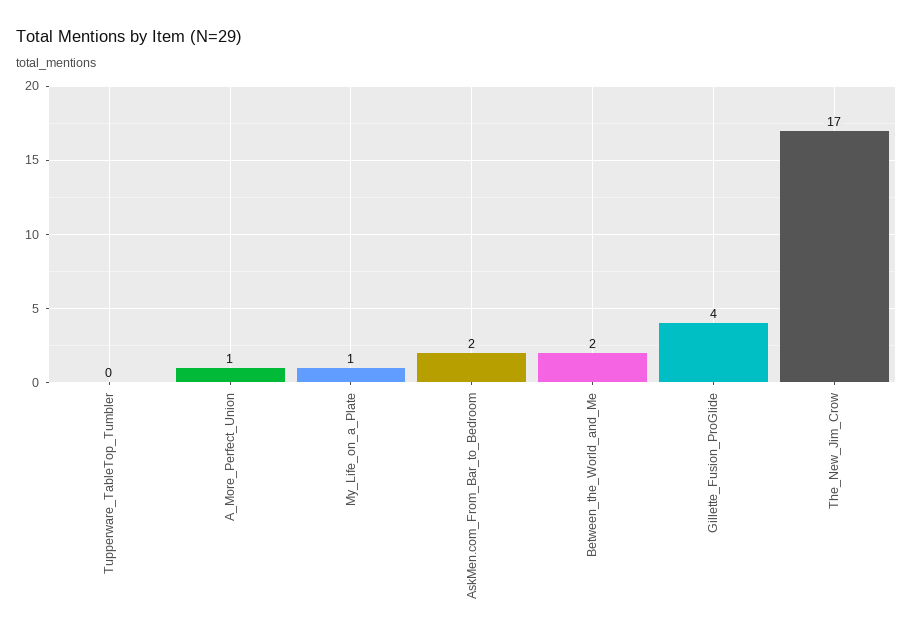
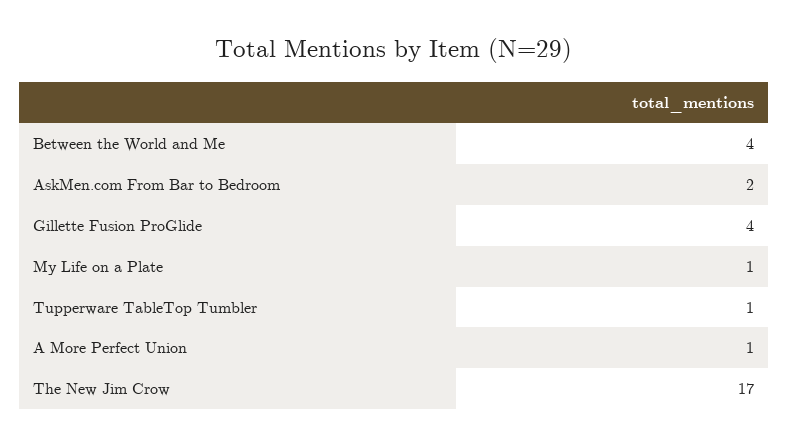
Tupperware_TableTop_Tumbler: 0 -> 1
Between_the_World_and_Me: 2 -> 4

